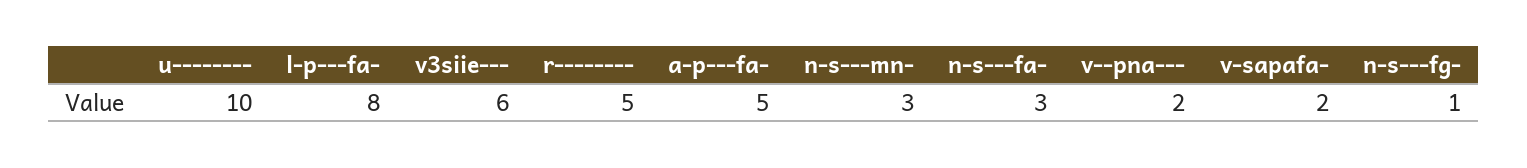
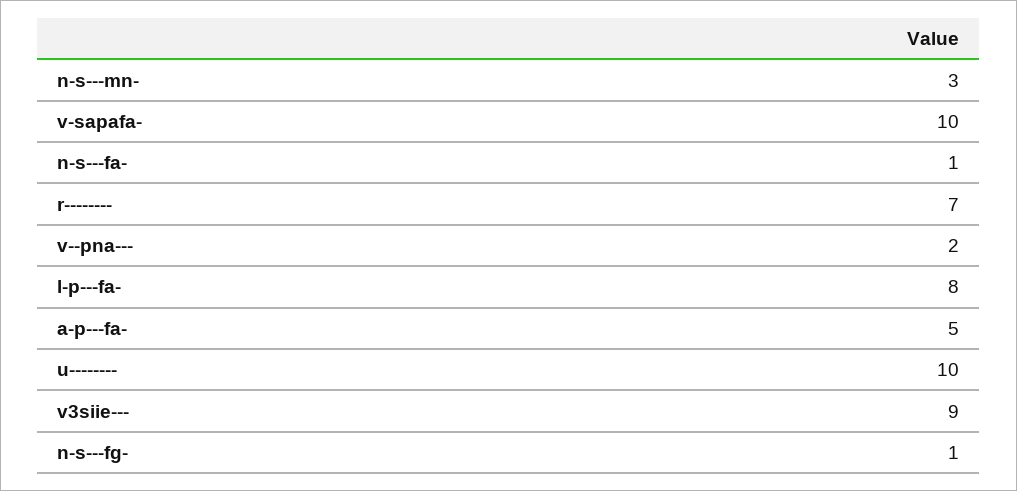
v3siie---: 6 -> 9
r--------: 5 -> 7
n-s---fa-: 3 -> 1
v-sapafa-: 2 -> 10

